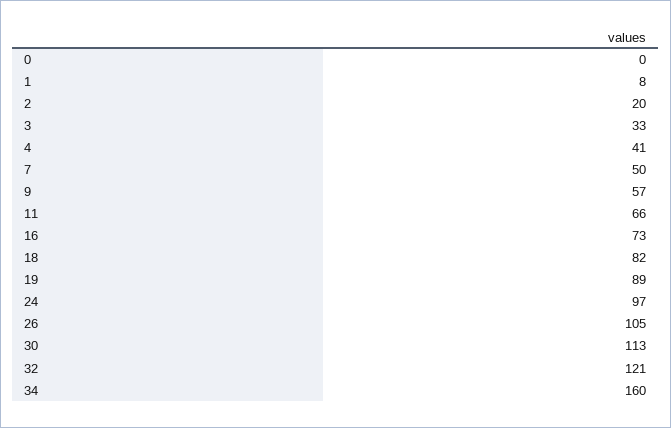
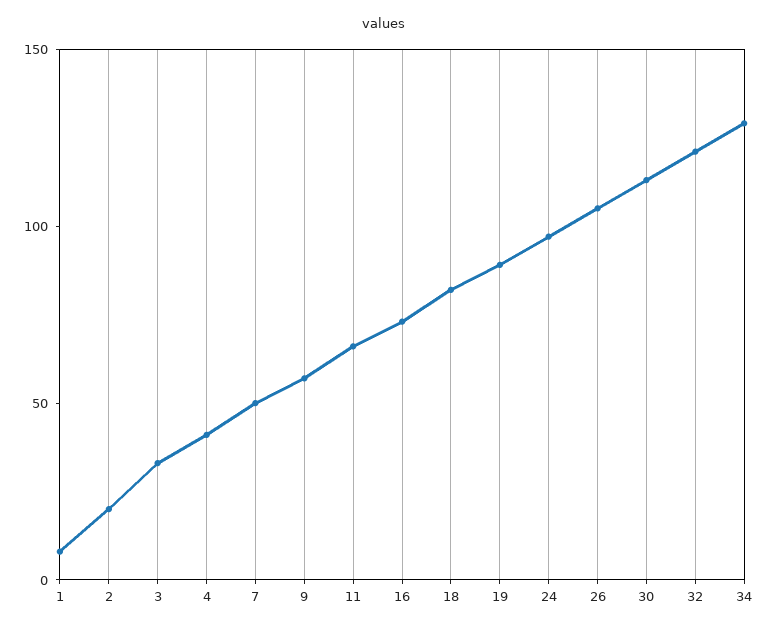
0: 0 -> none
34: 160 -> 130

